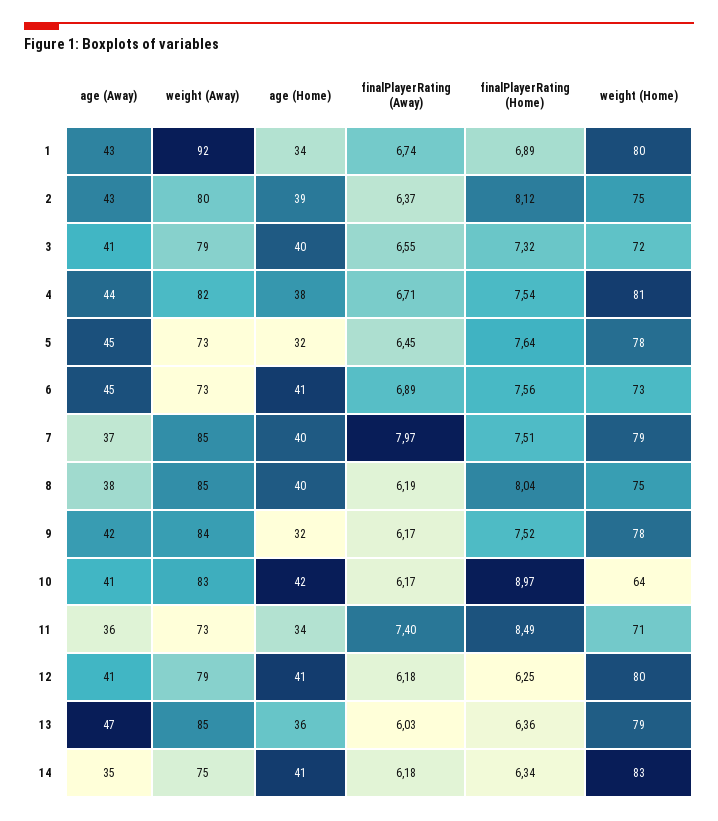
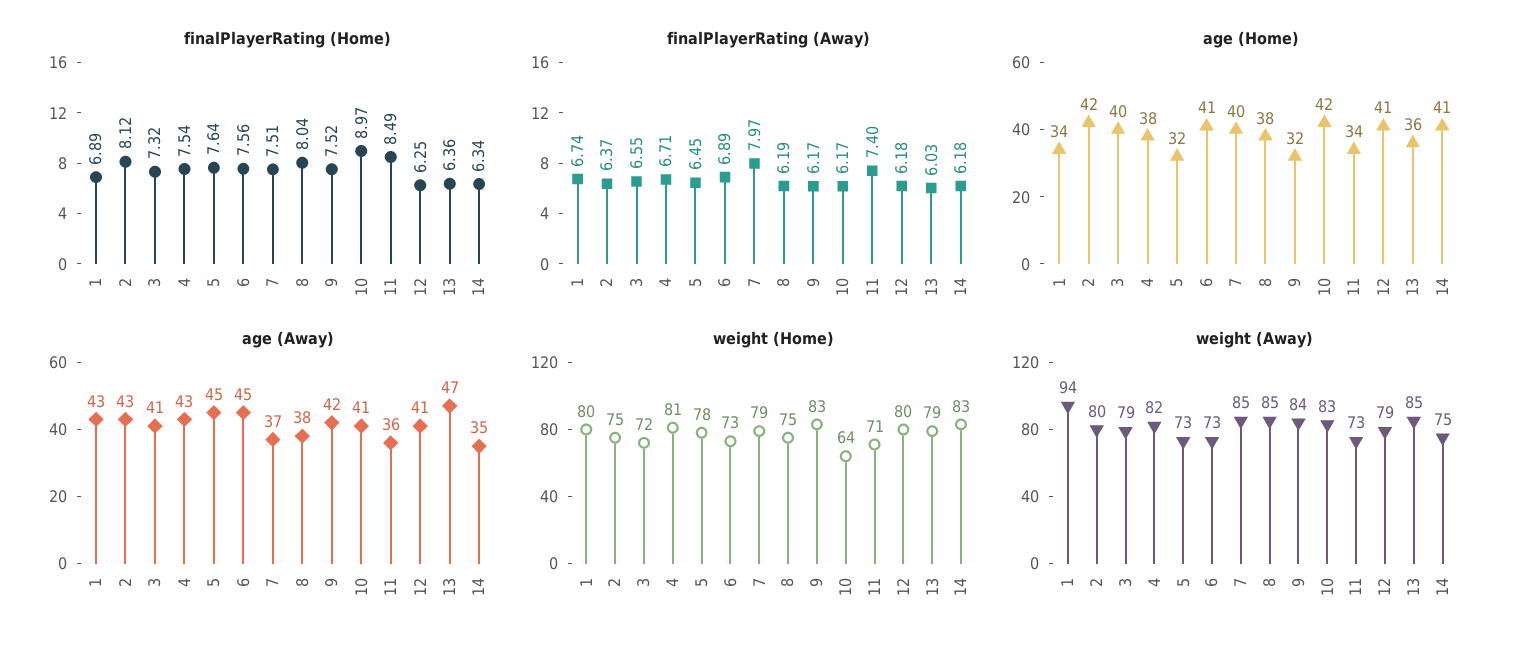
weight (Away), 1: 92 -> 94
age (Home), 2: 39 -> 42
age (Away), 4: 44 -> 43
age (Home), 8: 40 -> 38
weight (Home), 9: 78 -> 83

